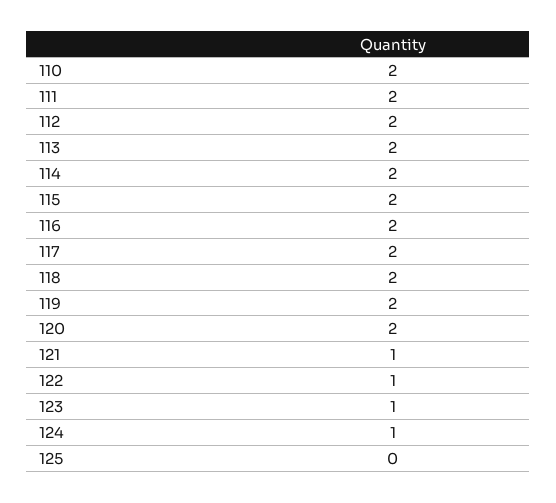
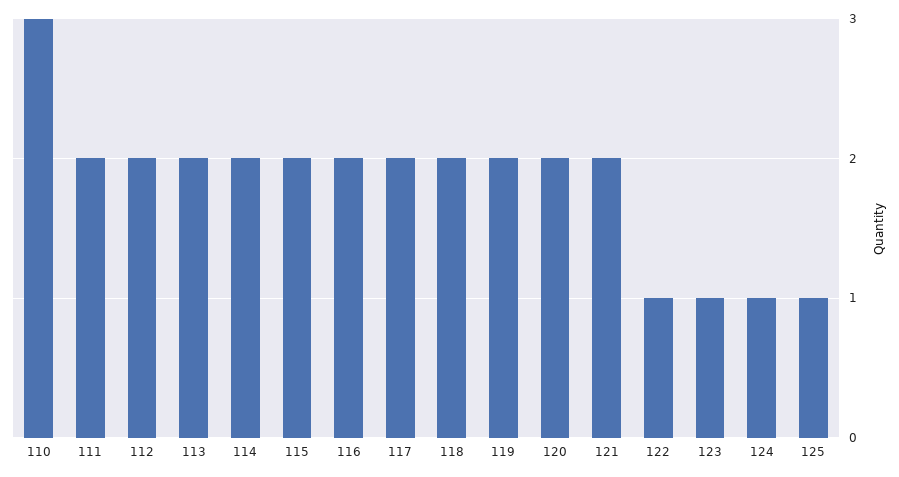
110: 2 -> 3
121: 1 -> 2
125: 0 -> 1

